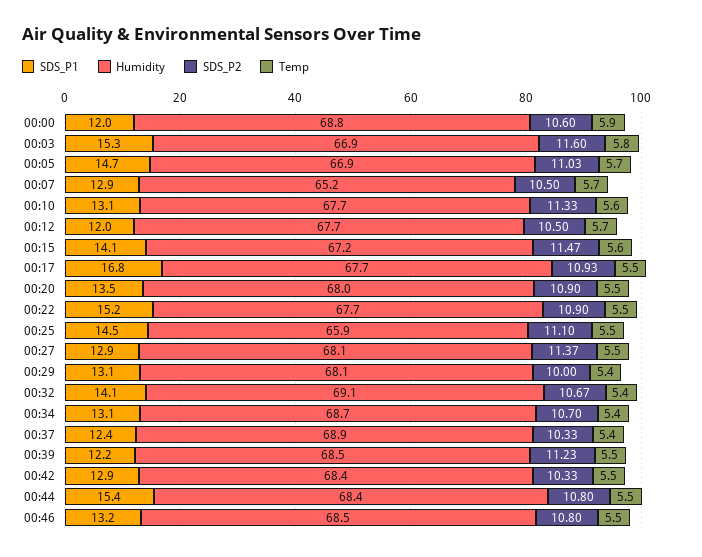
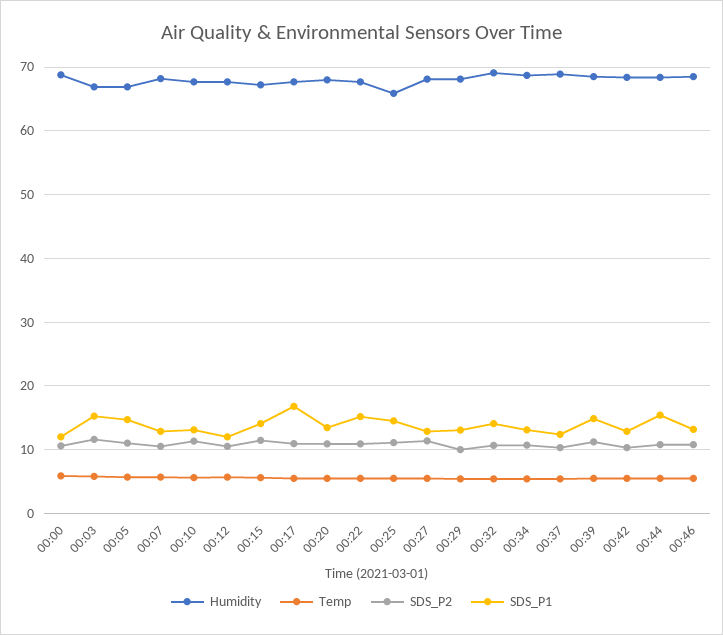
Humidity, 00:07: 65.2 -> 68
SDS_P1, 00:39: 12.2 -> 15

